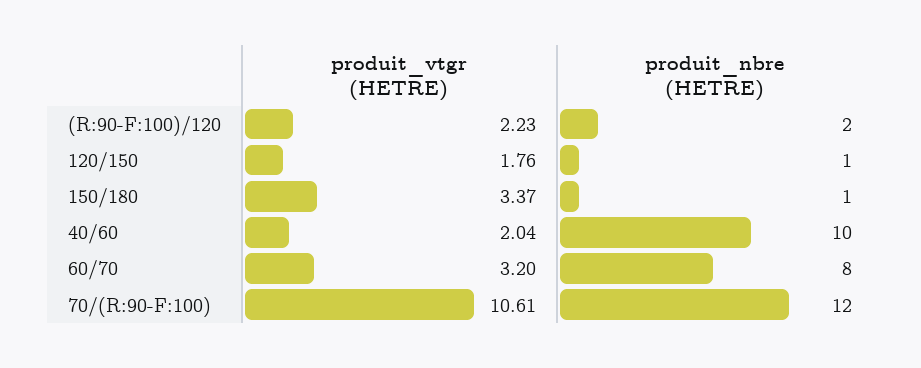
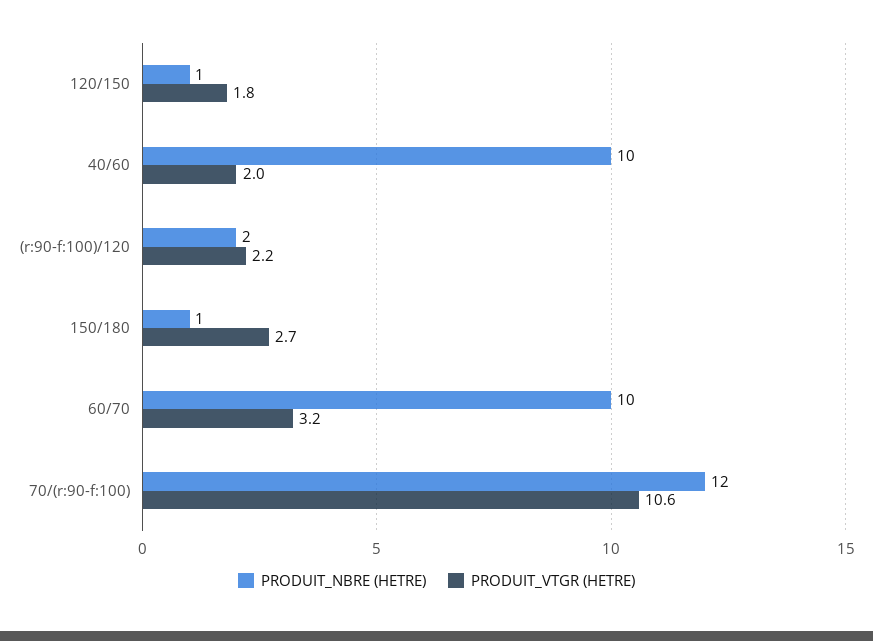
produit_vtgr (HETRE), 150/180: 3.37 -> 2.7
produit_nbre (HETRE), 60/70: 8 -> 10

